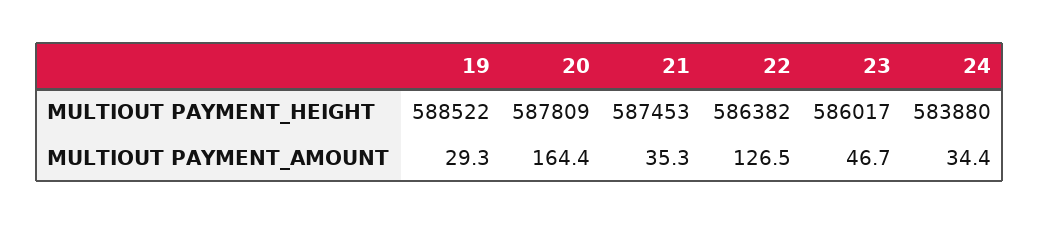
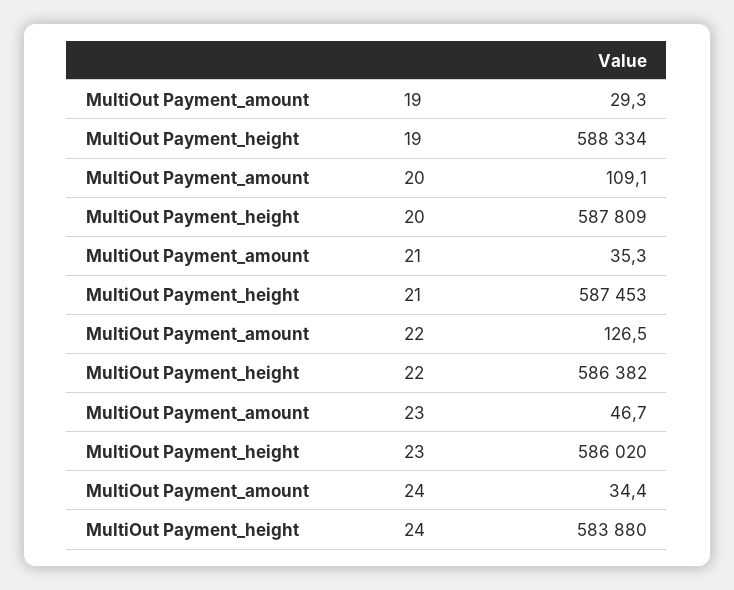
19, MULTIOUT PAYMENT_HEIGHT: 588522 -> 588334
23, MULTIOUT PAYMENT_HEIGHT: 586017 -> 586020
20, MULTIOUT PAYMENT_AMOUNT: 164.4 -> 109.1

